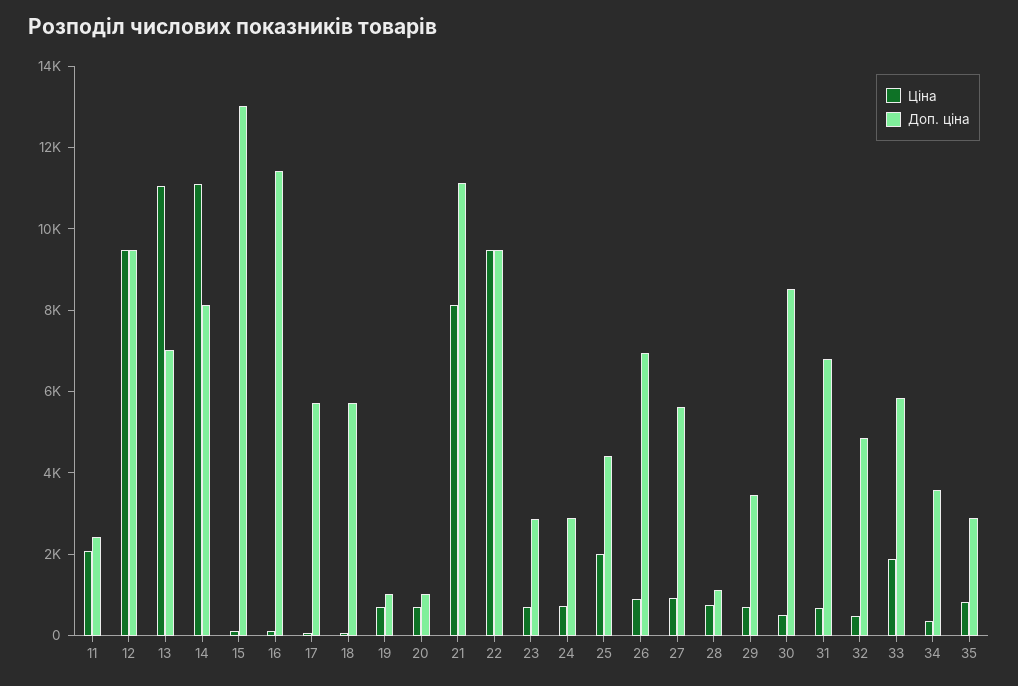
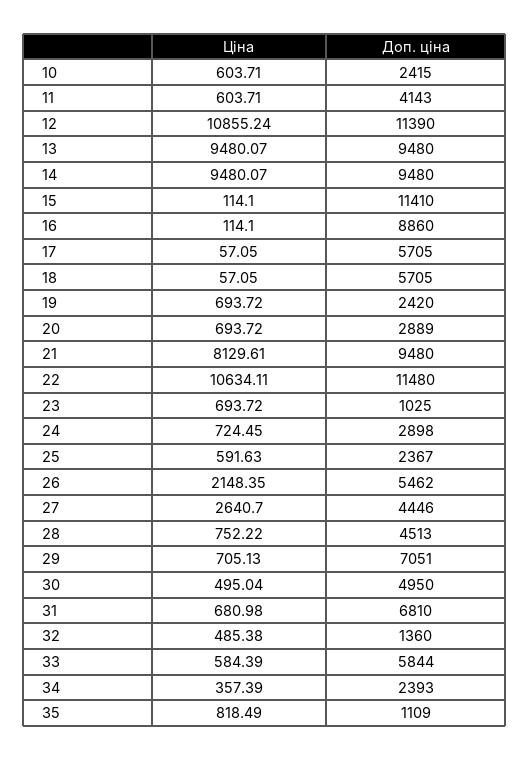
Ціна, 11: 2000 -> 603.71
Доп. ціна, 11: 2500 -> 4143
Ціна, 12: 9500 -> 10855.24
Доп. ціна, 12: 9500 -> 11390
Ціна, 13: 11000 -> 9480.07
Доп. ціна, 13: 7000 -> 9480
Ціна, 14: 11000 -> 9480.07
Доп. ціна, 14: 8000 -> 9480
Доп. ціна, 15: 13000 -> 11410
Доп. ціна, 16: 11500 -> 8860
Доп. ціна, 19: 1000 -> 2420
Доп. ціна, 20: 1000 -> 2889
Доп. ціна, 21: 11000 -> 9480
Ціна, 22: 9500 -> 10634.11
Доп. ціна, 22: 9500 -> 11480
Доп. ціна, 23: 3000 -> 1025
Ціна, 25: 2000 -> 591.63
Доп. ціна, 25: 4500 -> 2367
Ціна, 26: 1000 -> 2148.35
Доп. ціна, 26: 7000 -> 5462
Ціна, 27: 1000 -> 2640.7
Доп. ціна, 27: 5500 -> 4446
Доп. ціна, 28: 1000 -> 4513
Доп. ціна, 29: 3500 -> 7051
Доп. ціна, 30: 8500 -> 4950
Доп. ціна, 32: 5000 -> 1360
Ціна, 33: 2000 -> 584.39
Доп. ціна, 34: 3500 -> 2393
Доп. ціна, 35: 3000 -> 1109
Ціна, 10: none -> 603.71
Доп. ціна, 10: none -> 2415

